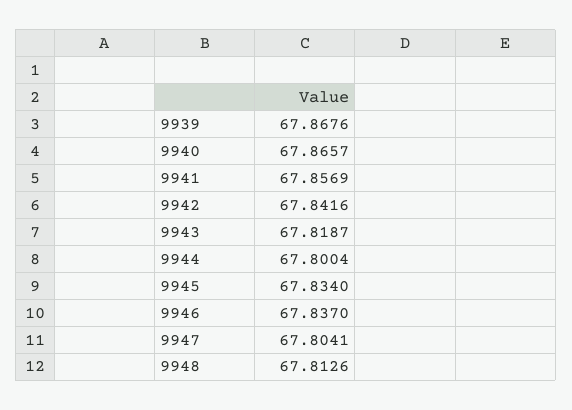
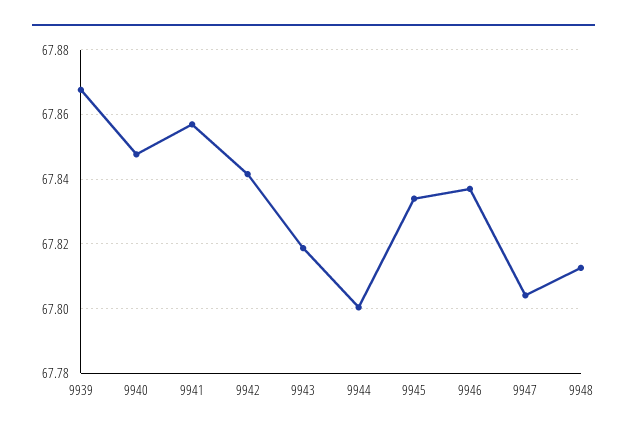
9940: 67.8657 -> 67.848

